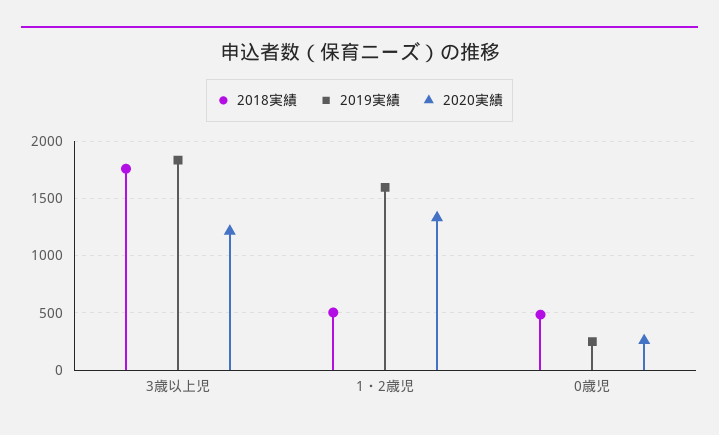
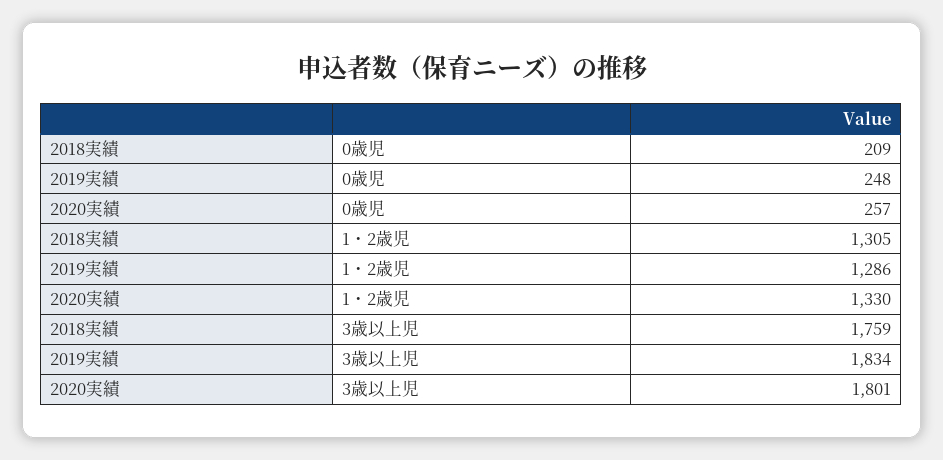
2020実績, 3歳以上児: 1200 -> 1801
2018実績, 1・2歳児: 500 -> 1305
2019実績, 1・2歳児: 1600 -> 1286
2018実績, 0歳児: 500 -> 209

